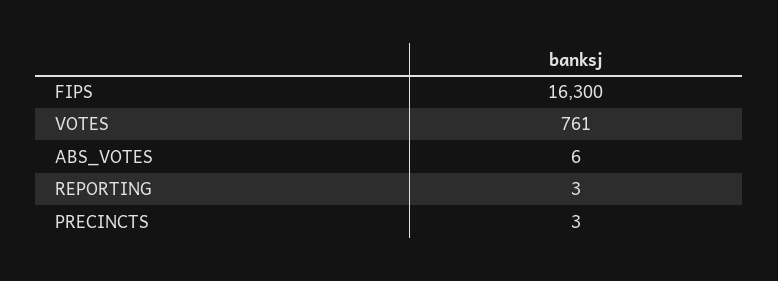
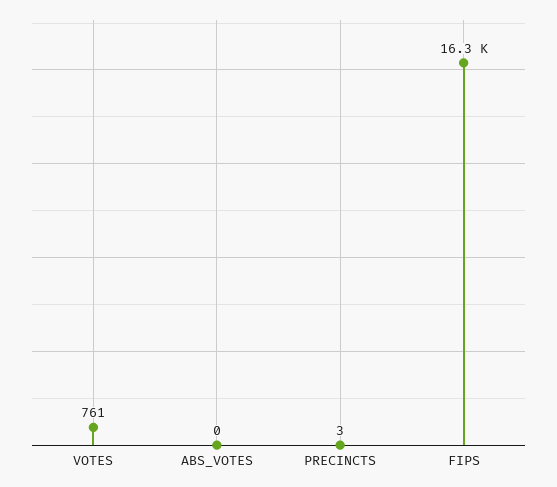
ABS_VOTES: 6 -> 0
REPORTING: 3 -> none

